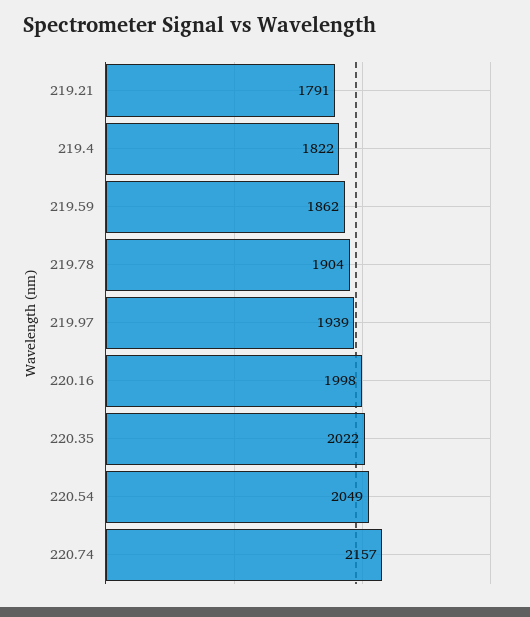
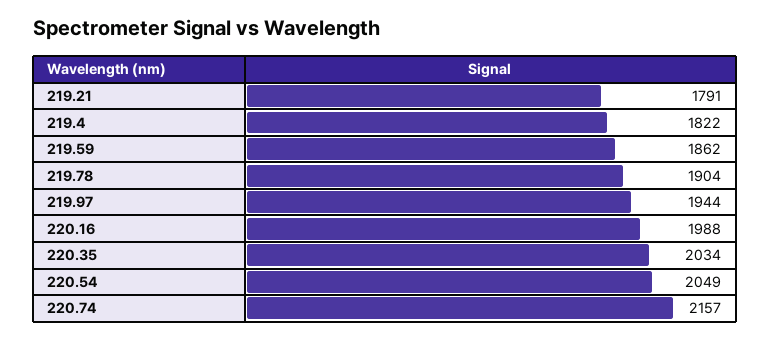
219.97: 1939 -> 1944
220.16: 1998 -> 1988
220.35: 2022 -> 2034

